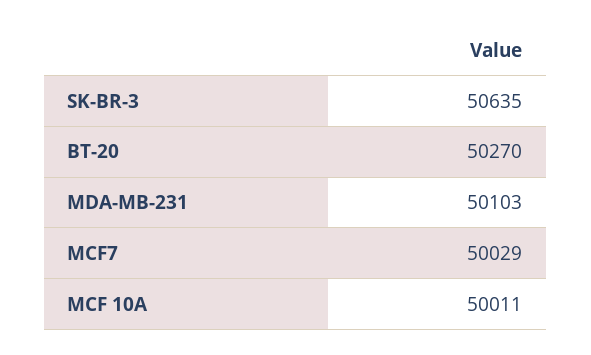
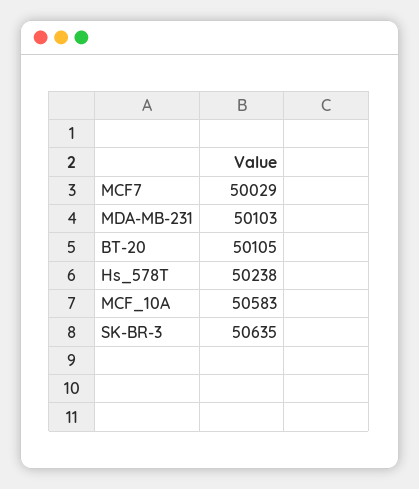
BT-20: 50270 -> 50105
MCF 10A: 50011 -> 50583
Hs_578T: none -> 50238

